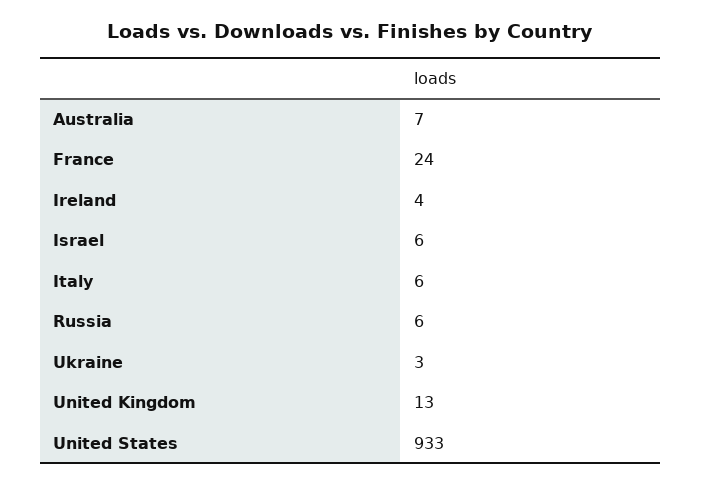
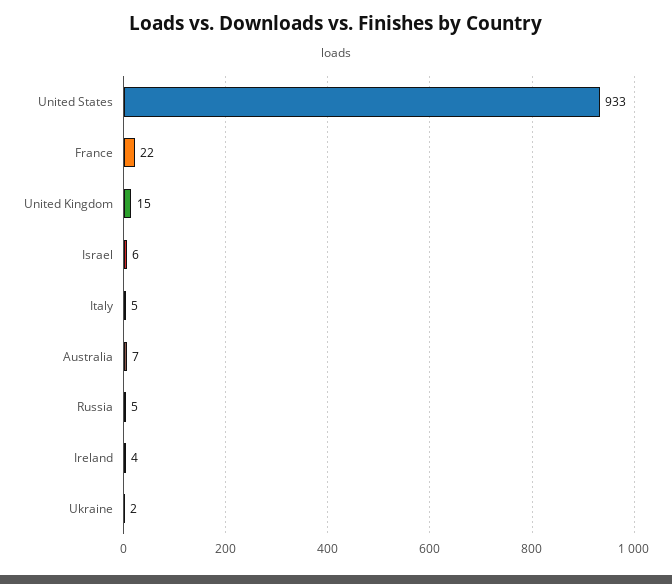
France: 24 -> 22
Italy: 6 -> 5
Russia: 6 -> 5
Ukraine: 3 -> 2
United Kingdom: 13 -> 15

